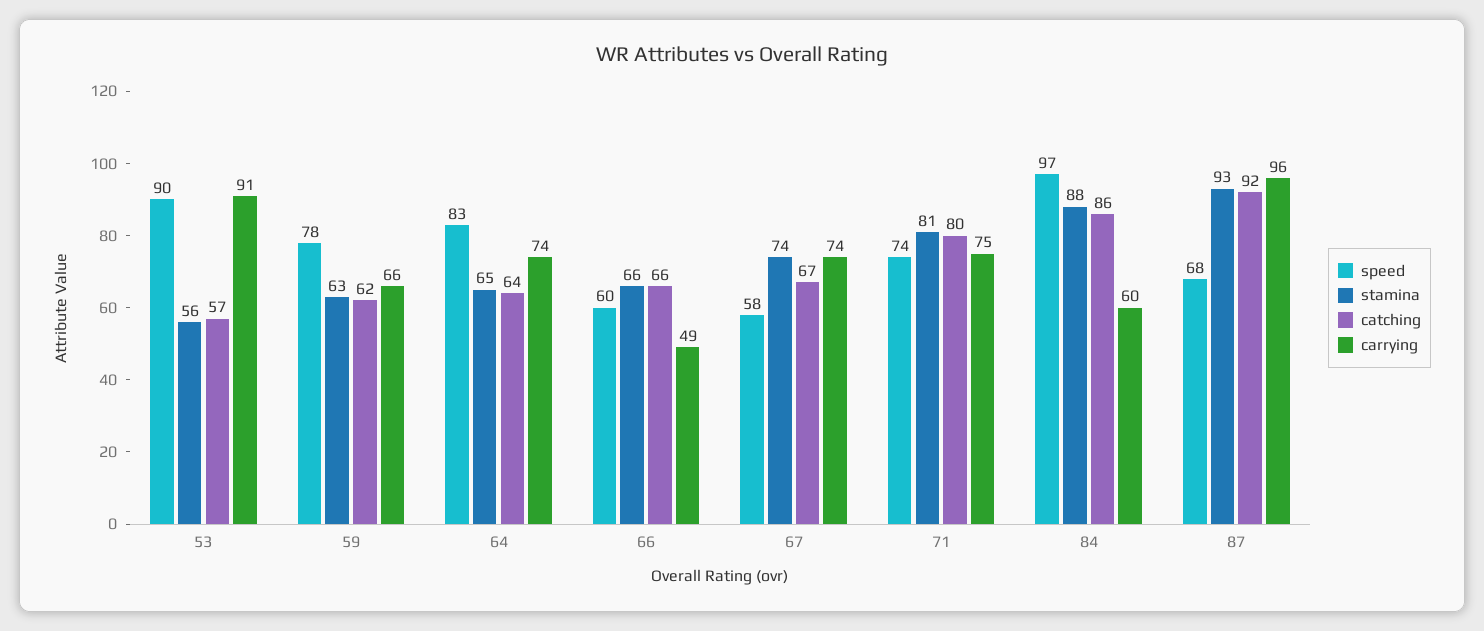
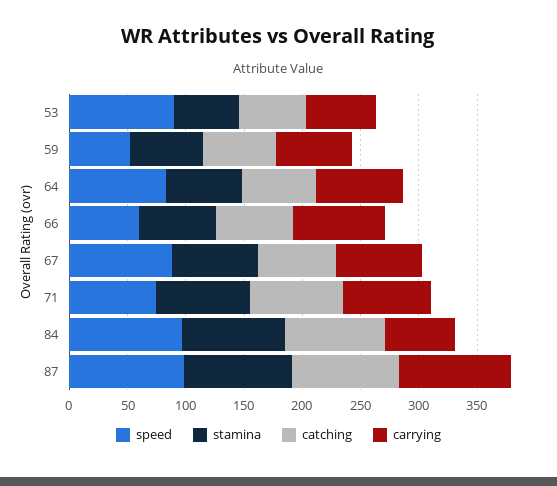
carrying, 53: 91 -> 60
speed, 59: 78 -> 50
carrying, 66: 49 -> 80
speed, 67: 58 -> 90
speed, 87: 68 -> 100

